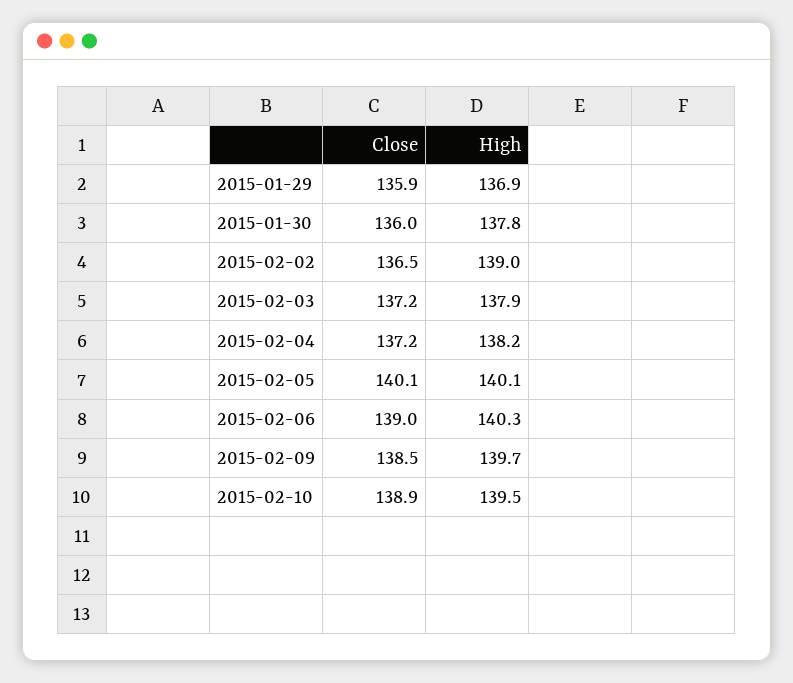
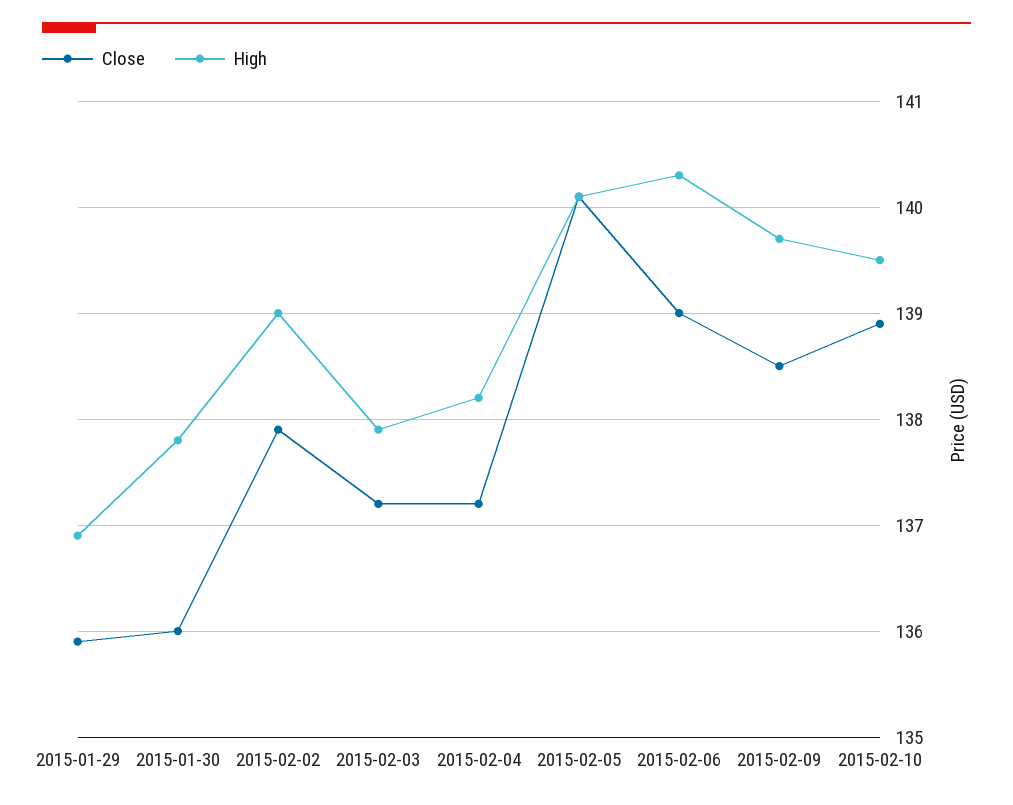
Close, 2015-02-02: 136.5 -> 137.9

